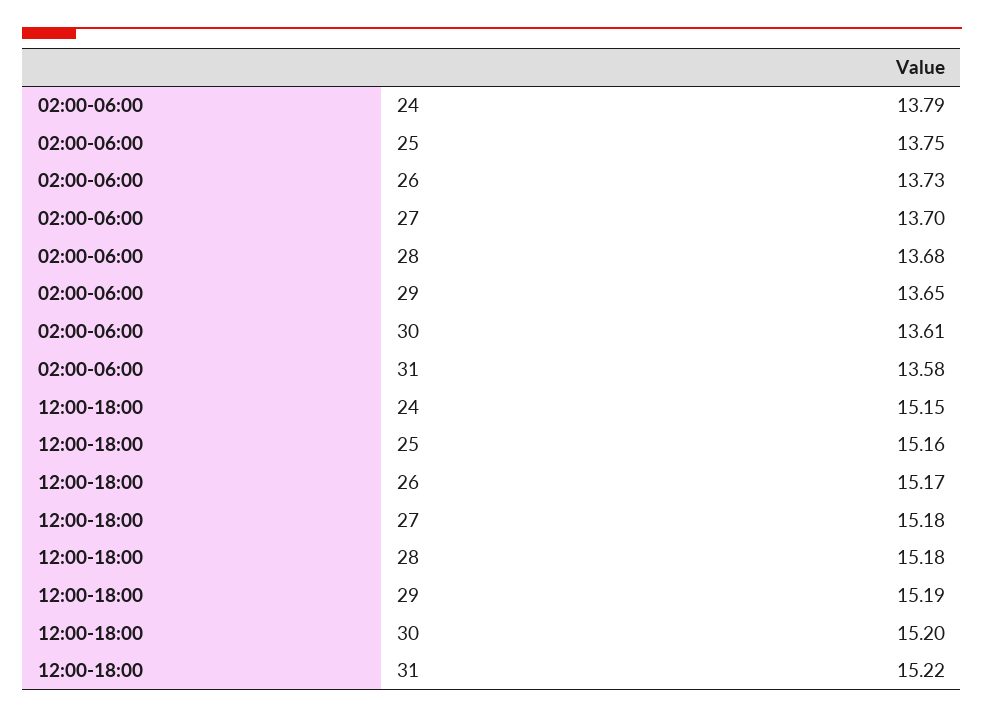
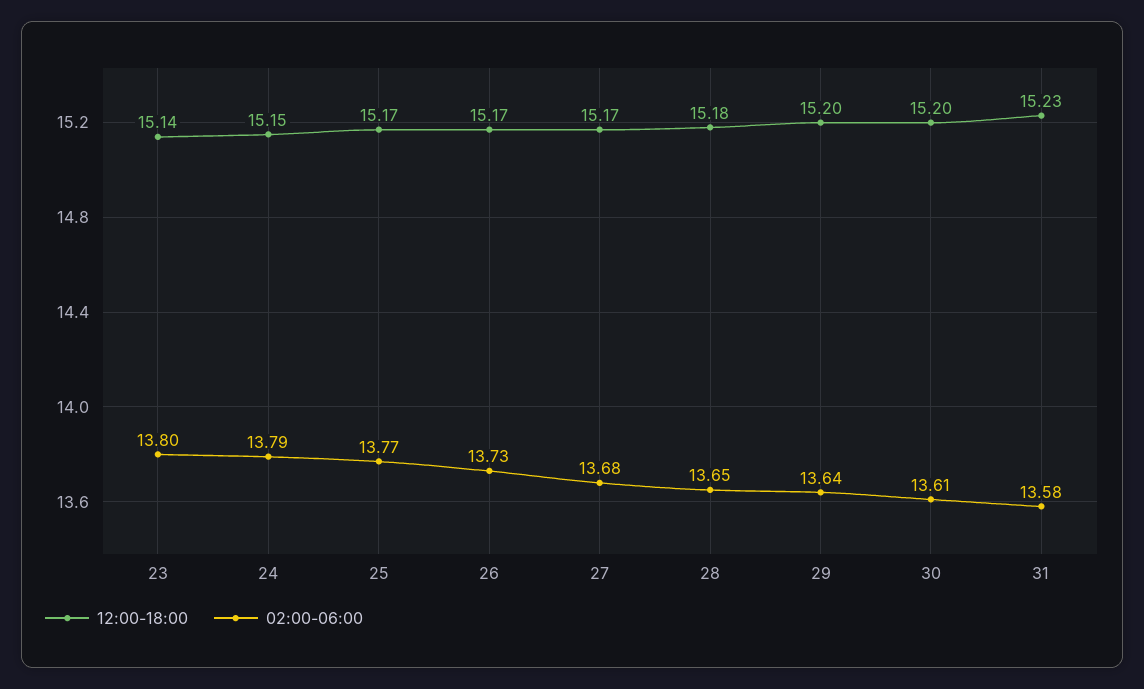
02:00-06:00, 25: 13.75 -> 13.77
02:00-06:00, 27: 13.7 -> 13.68
02:00-06:00, 28: 13.68 -> 13.65
02:00-06:00, 29: 13.65 -> 13.64
12:00-18:00, 25: 15.16 -> 15.17
12:00-18:00, 27: 15.18 -> 15.17
12:00-18:00, 29: 15.19 -> 15.2
12:00-18:00, 31: 15.22 -> 15.23
12:00-18:00, 23: none -> 15.14
02:00-06:00, 23: none -> 13.8

